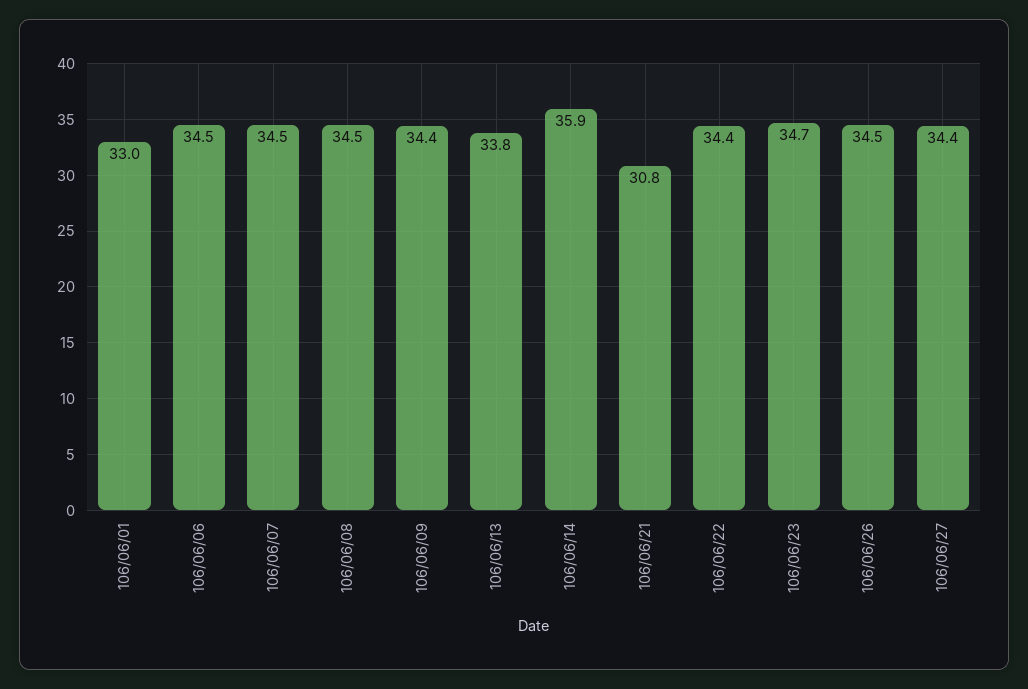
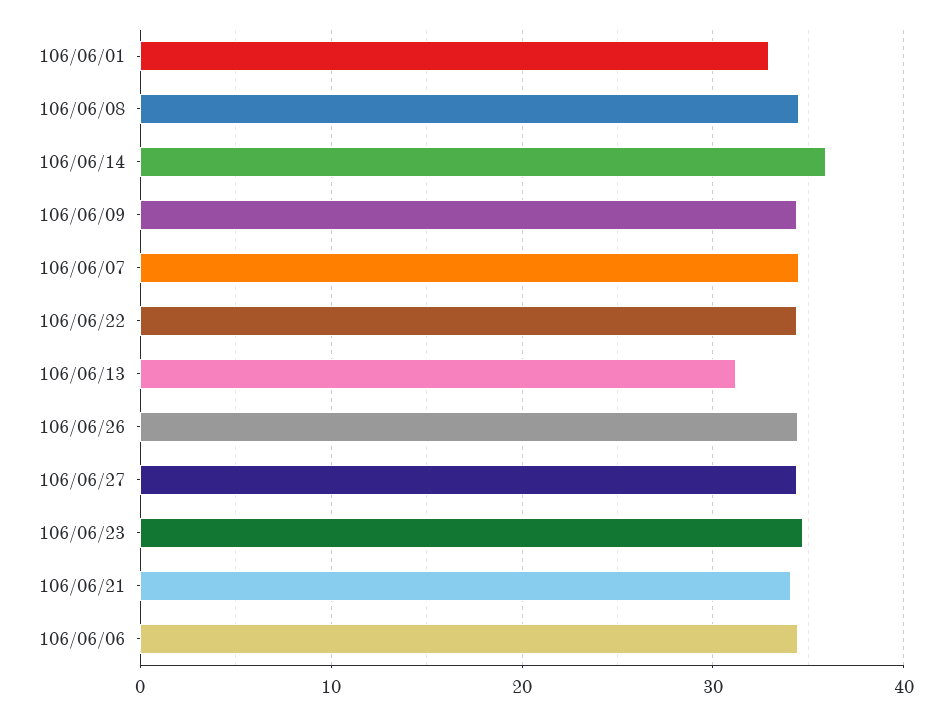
106/06/13: 33.8 -> 31
106/06/21: 30.8 -> 34

